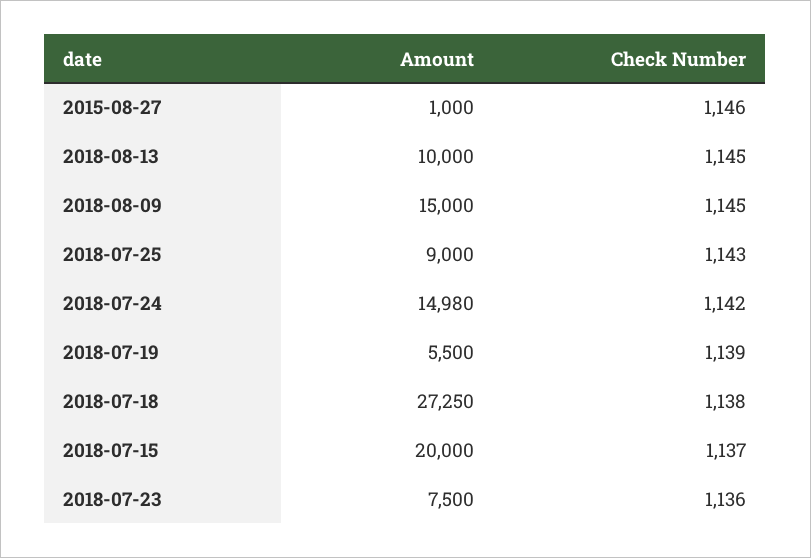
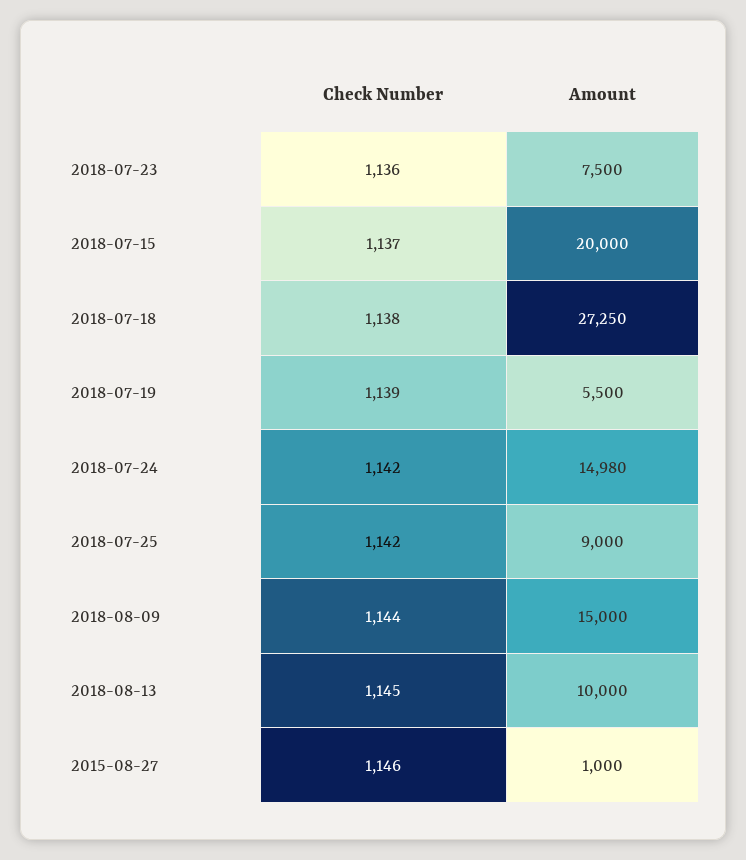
Check Number, 2018-08-09: 1145 -> 1144
Check Number, 2018-07-25: 1143 -> 1142

